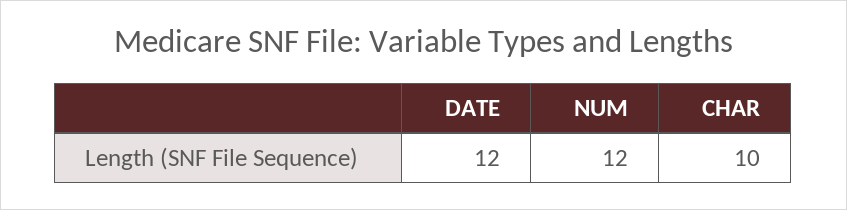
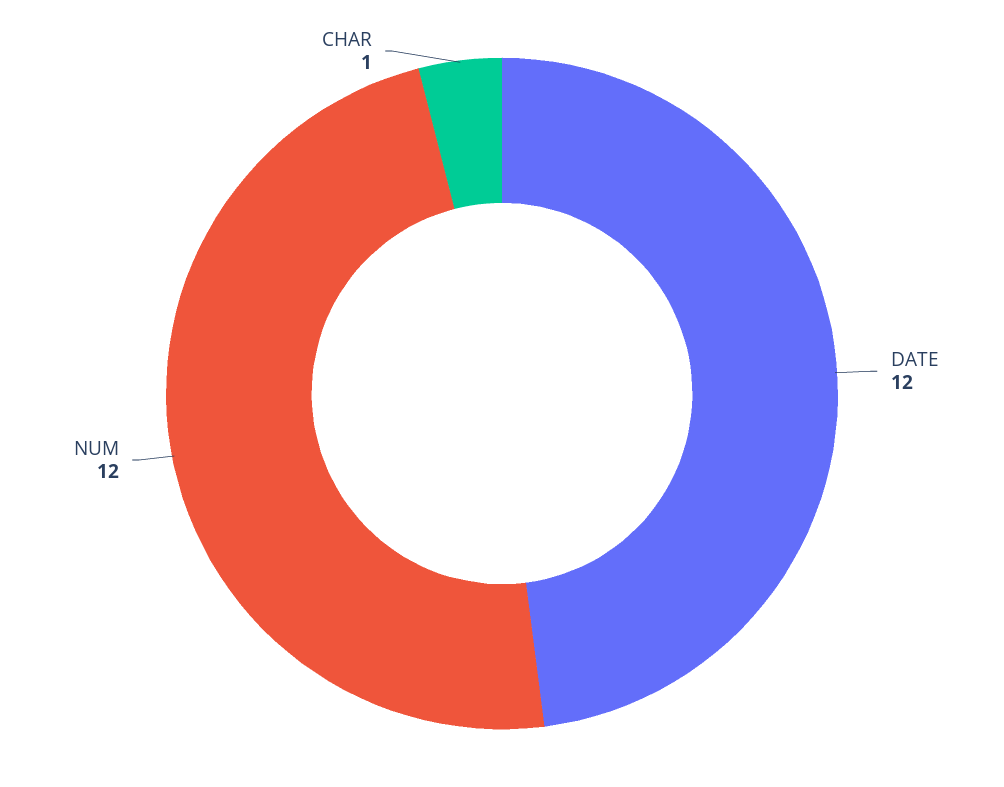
CHAR: 10 -> 1

